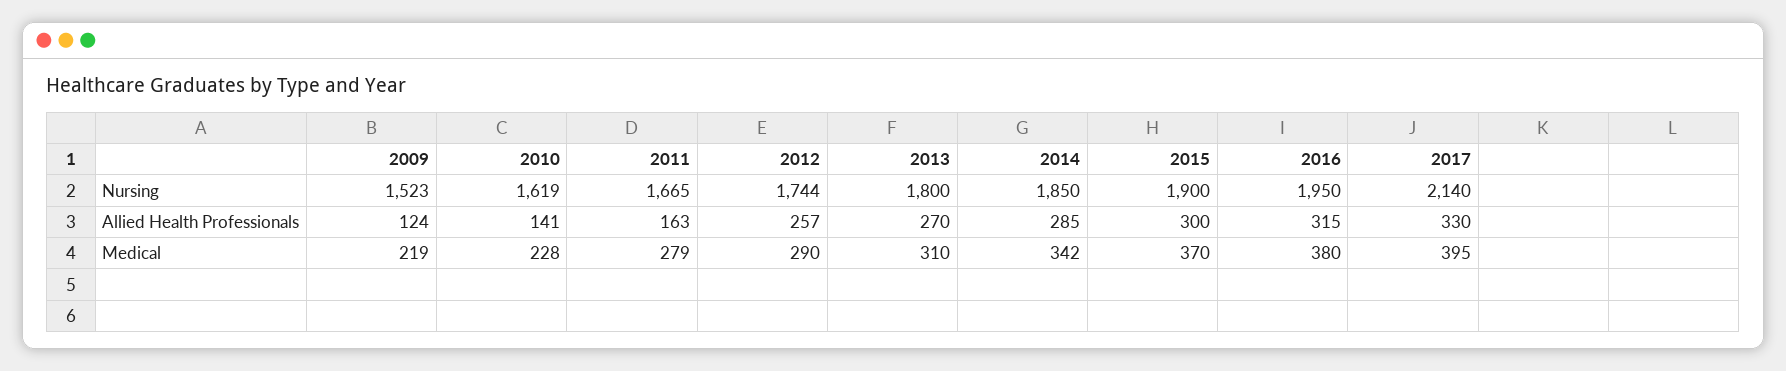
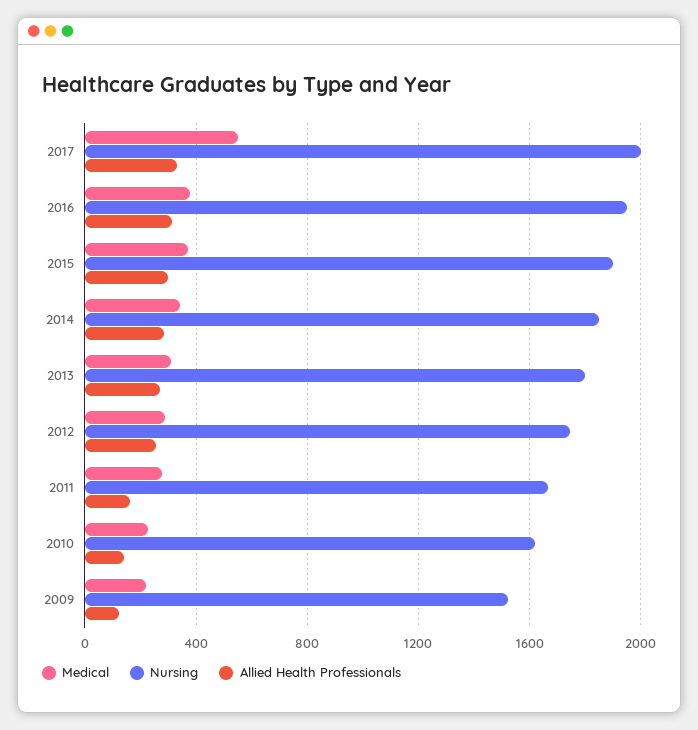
Nursing, 2017: 2140 -> 2000
Medical, 2017: 395 -> 550

